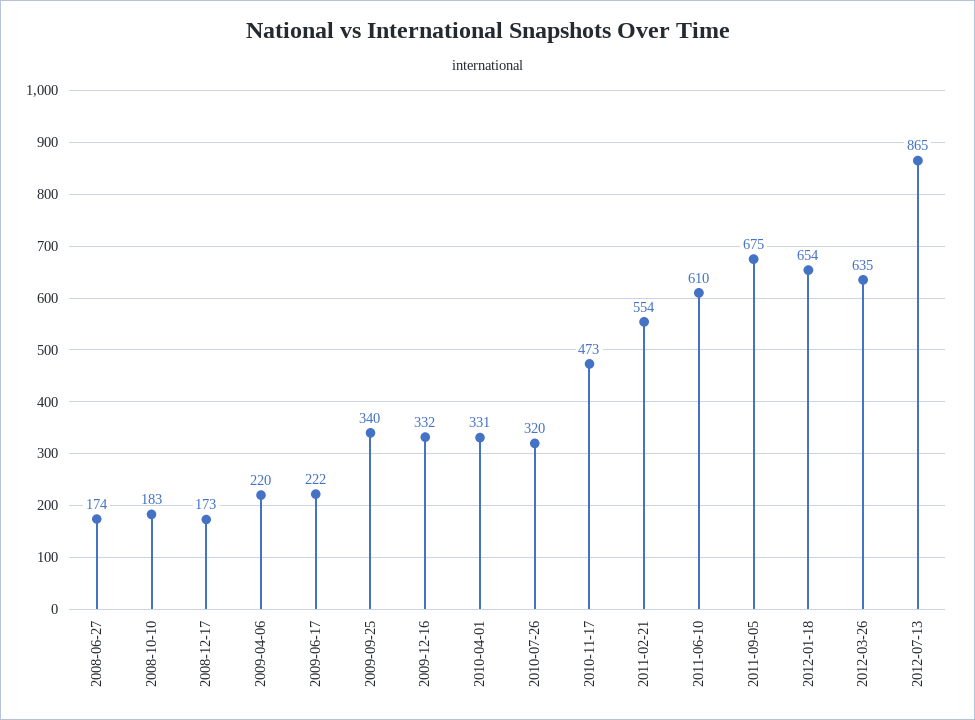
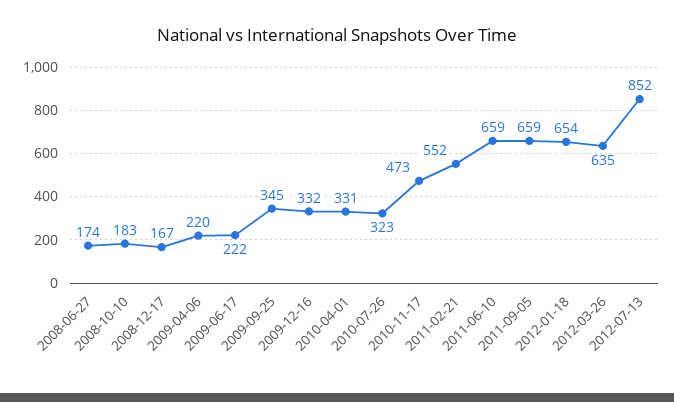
2008-12-17: 173 -> 167
2009-09-25: 340 -> 345
2010-07-26: 320 -> 323
2011-02-21: 554 -> 552
2011-06-10: 610 -> 659
2011-09-05: 675 -> 659
2012-07-13: 865 -> 852

